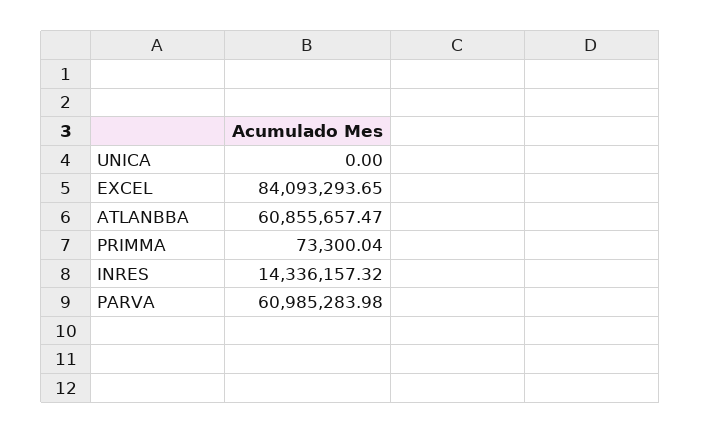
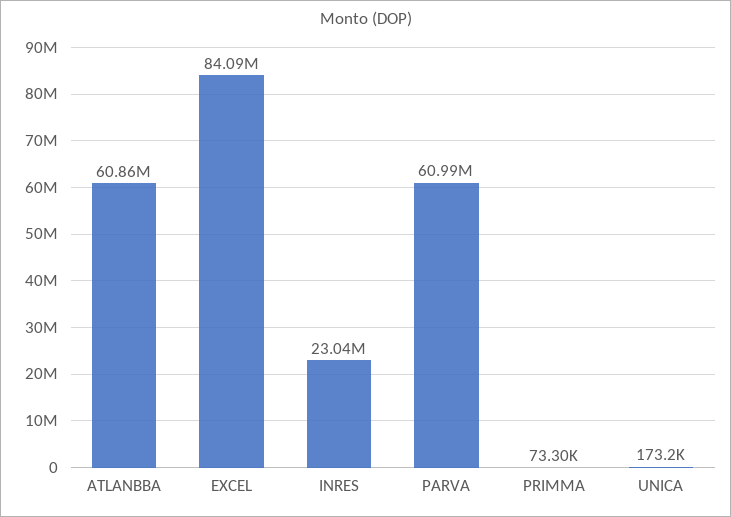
UNICA: 0 -> 173200
INRES: 14336157.32 -> 23040000

